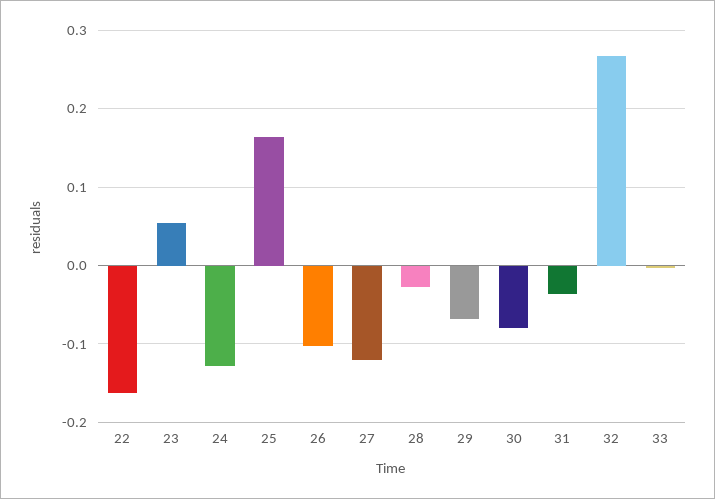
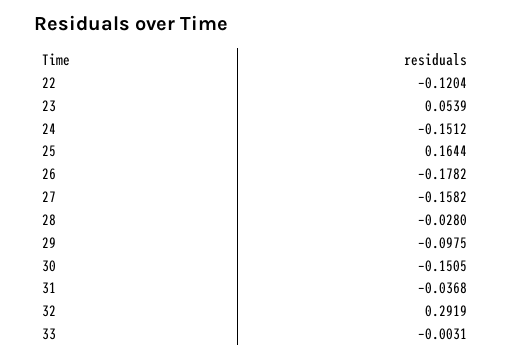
22: -0.16 -> -0.1204
24: -0.13 -> -0.1512
26: -0.1 -> -0.1782
27: -0.12 -> -0.1582
29: -0.07 -> -0.0975
30: -0.08 -> -0.1505
32: 0.27 -> 0.2919

